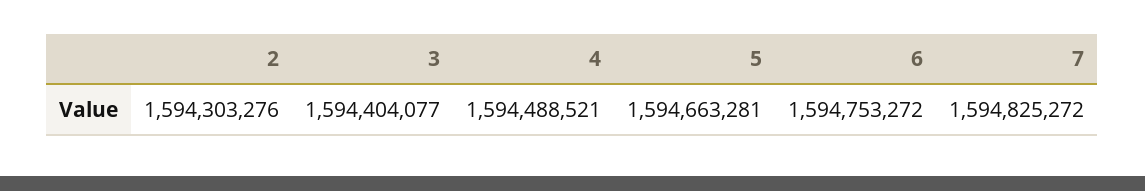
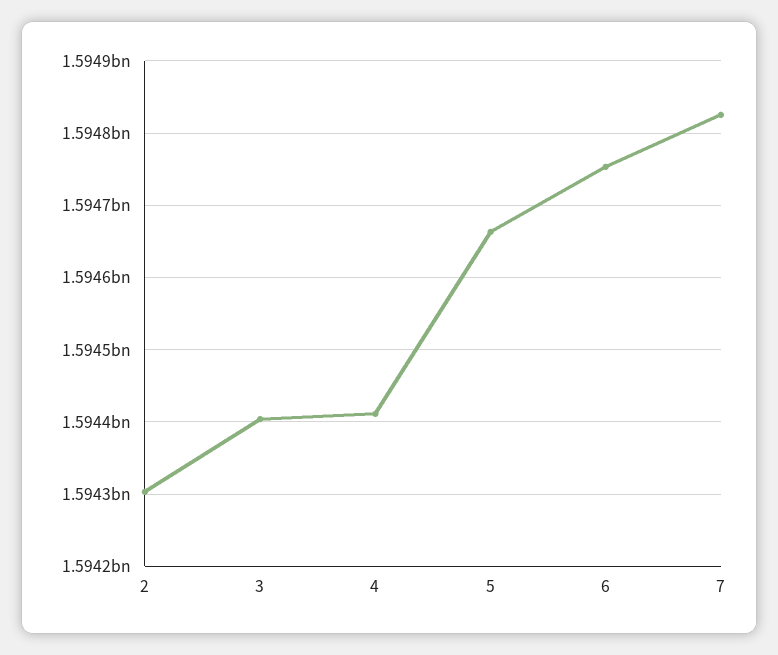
4: 1594488521 -> 1594410000

